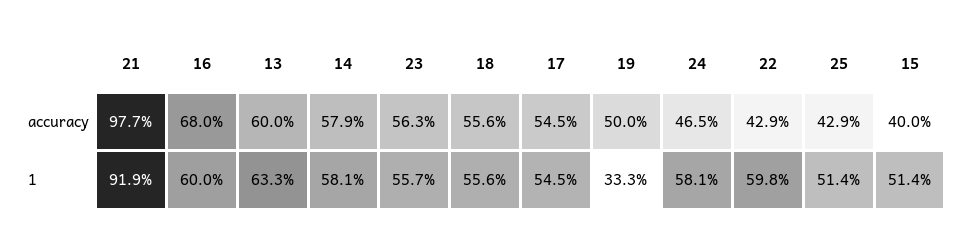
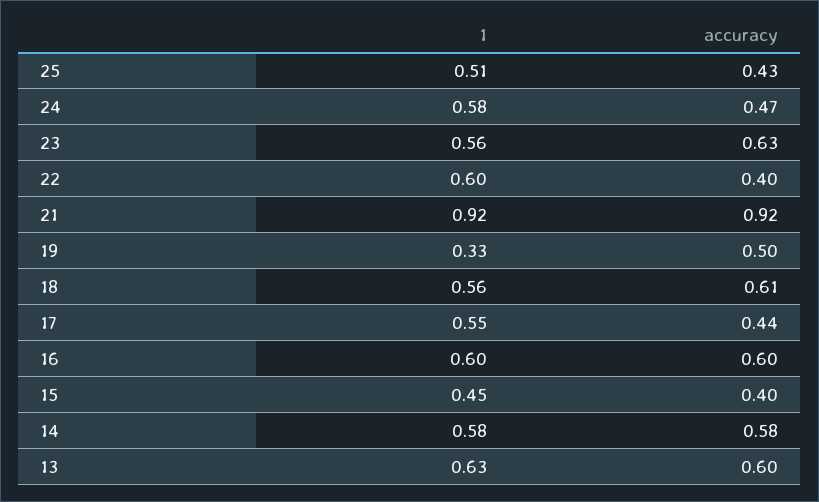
21, accuracy: 0.977 -> 0.92
16, accuracy: 0.68 -> 0.6
23, accuracy: 0.563 -> 0.63
18, accuracy: 0.556 -> 0.61
17, accuracy: 0.545 -> 0.44
22, accuracy: 0.429 -> 0.4
15, 1: 0.514 -> 0.45

